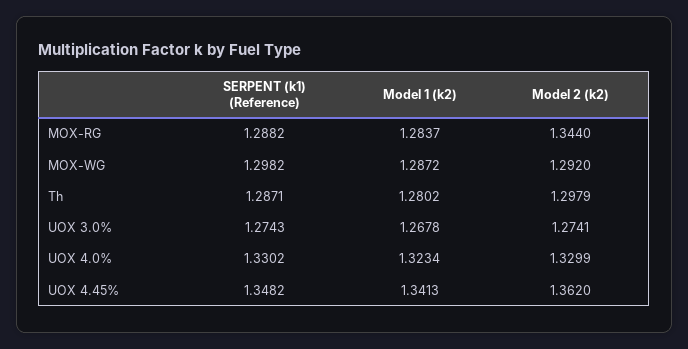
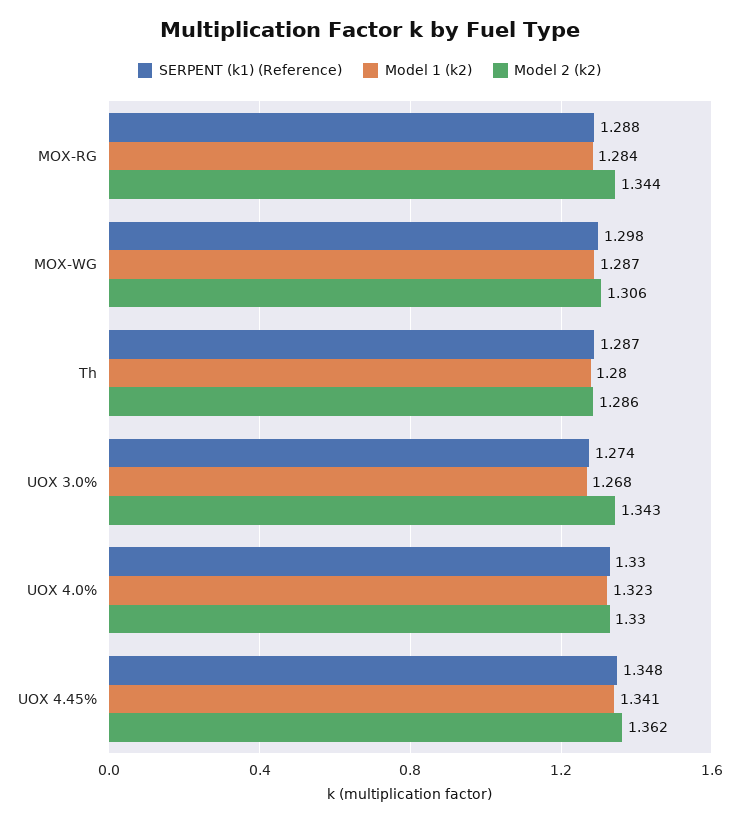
Model 2 (k2), MOX-WG: 1.292 -> 1.306
Model 2 (k2), Th: 1.2979 -> 1.286
Model 2 (k2), UOX 3.0%: 1.2741 -> 1.343

